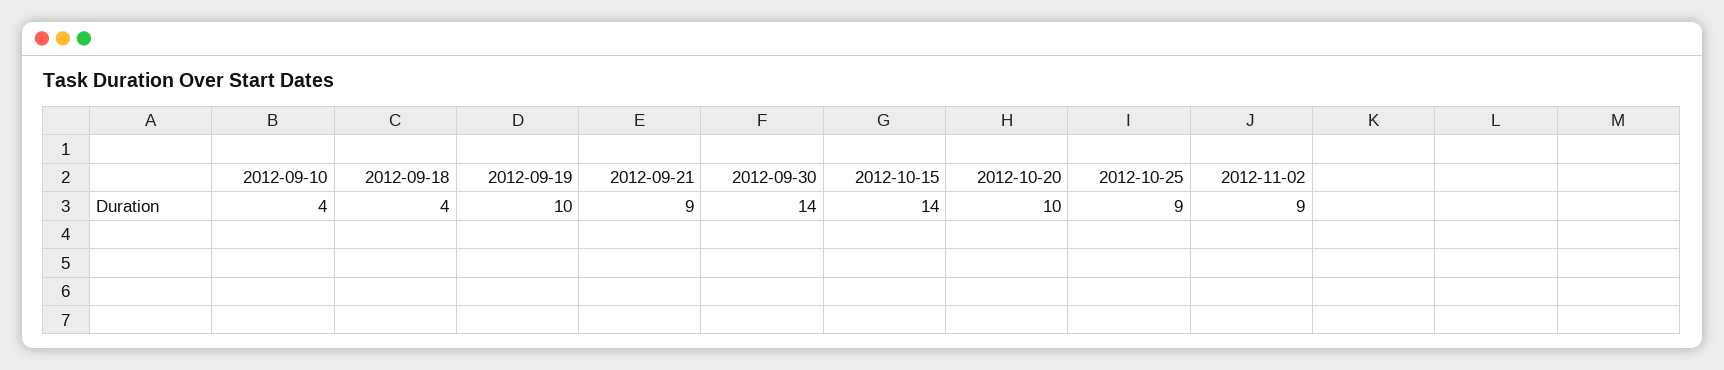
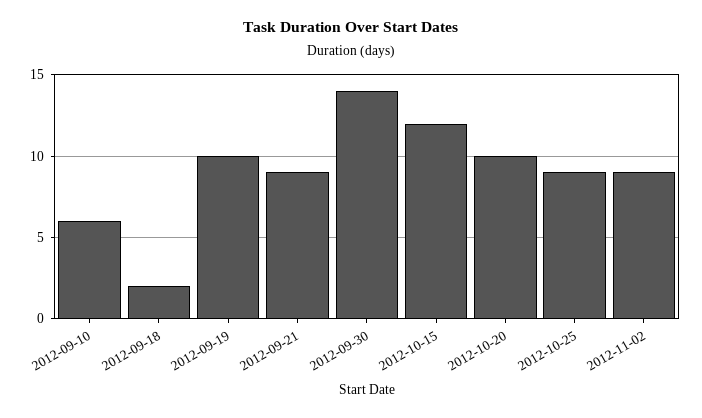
2012-09-10: 4 -> 6
2012-09-18: 4 -> 2
2012-10-15: 14 -> 12

